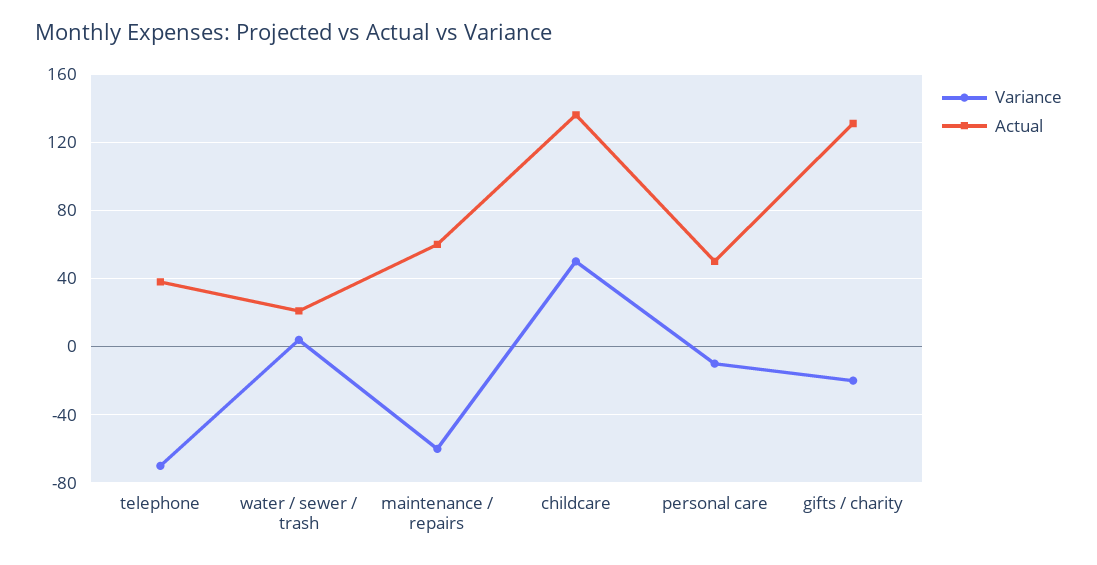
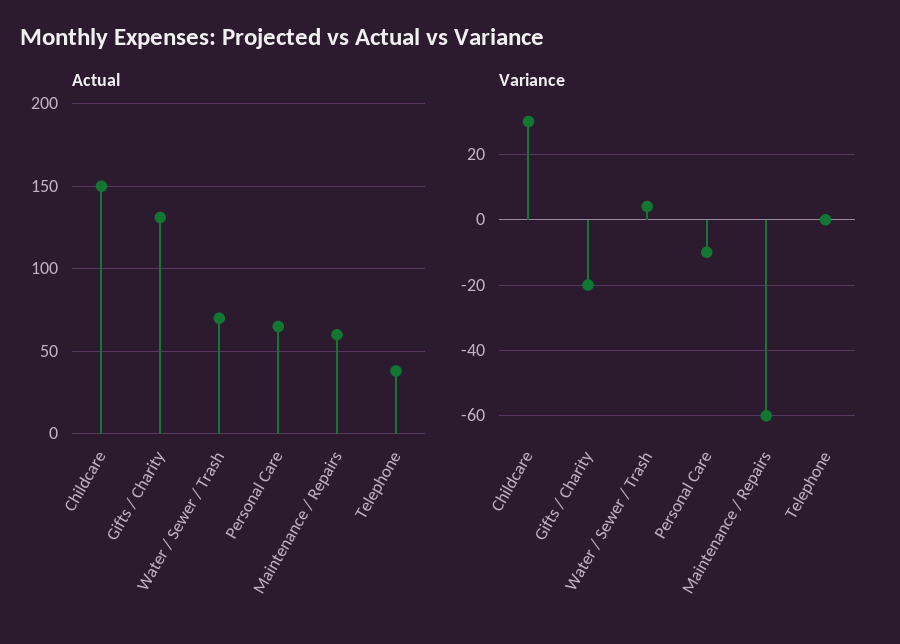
Variance, telephone: -70 -> 0
Actual, water / sewer / trash: 20 -> 70
Variance, childcare: 50 -> 30
Actual, childcare: 135 -> 150
Actual, personal care: 50 -> 65

